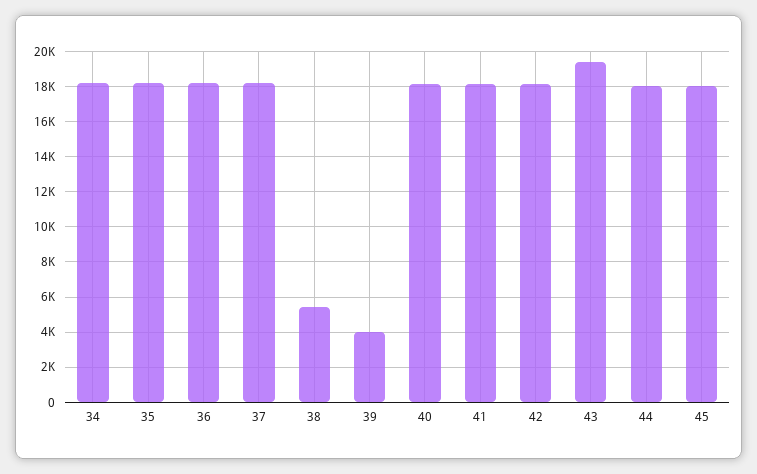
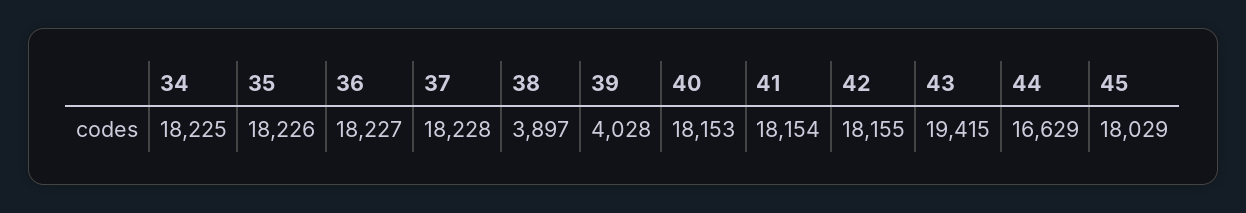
38: 5500 -> 3897
44: 18000 -> 16629

